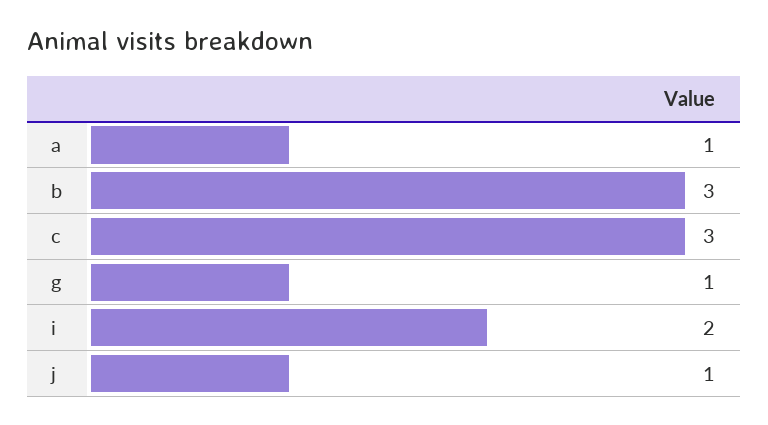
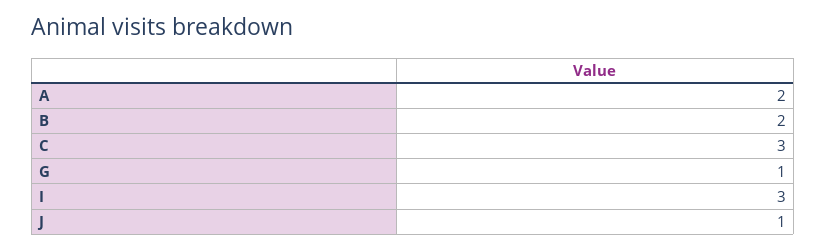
a: 1 -> 2
b: 3 -> 2
i: 2 -> 3

